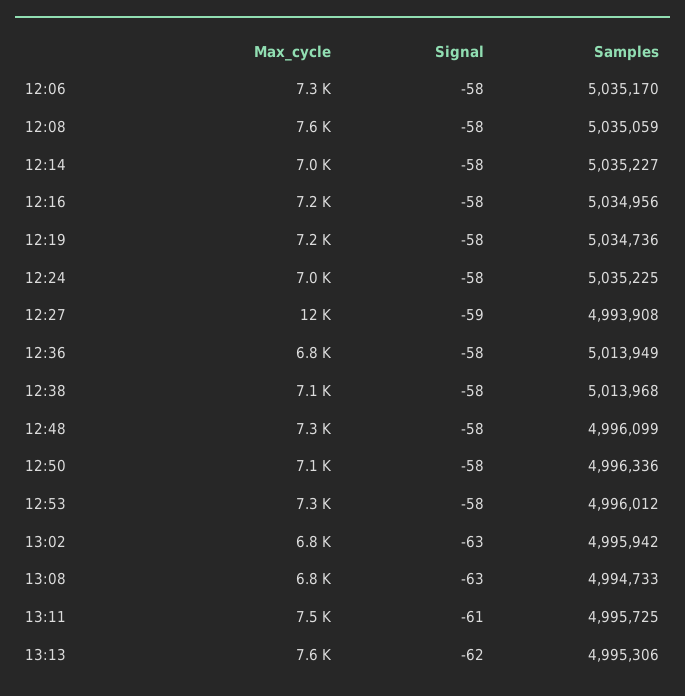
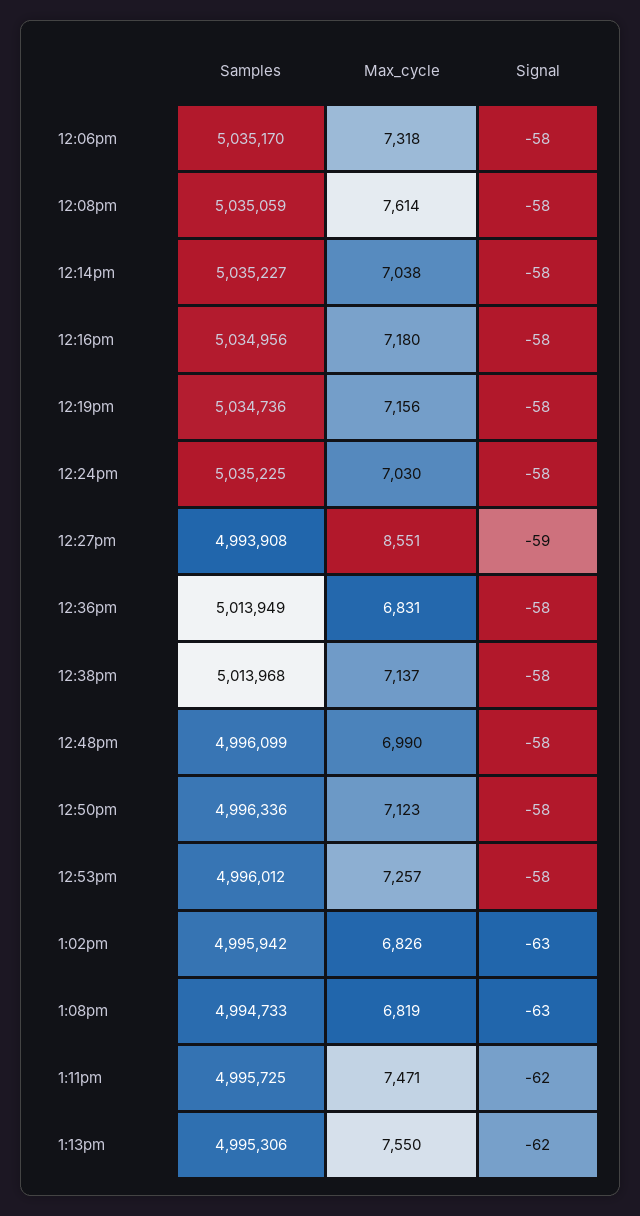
Max_cycle, 12:27: 12000 -> 8551
Max_cycle, 12:48: 7300 -> 6990
Signal, 13:11: -61 -> -62

